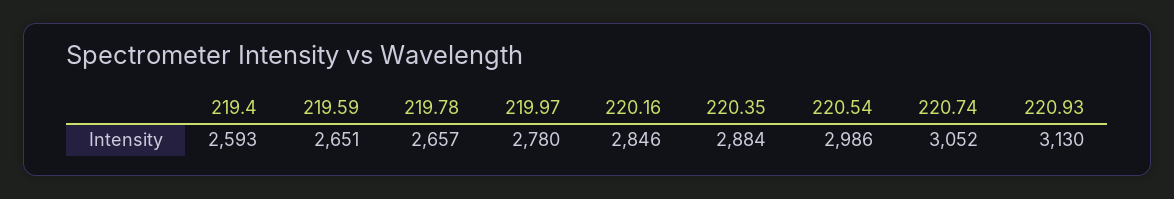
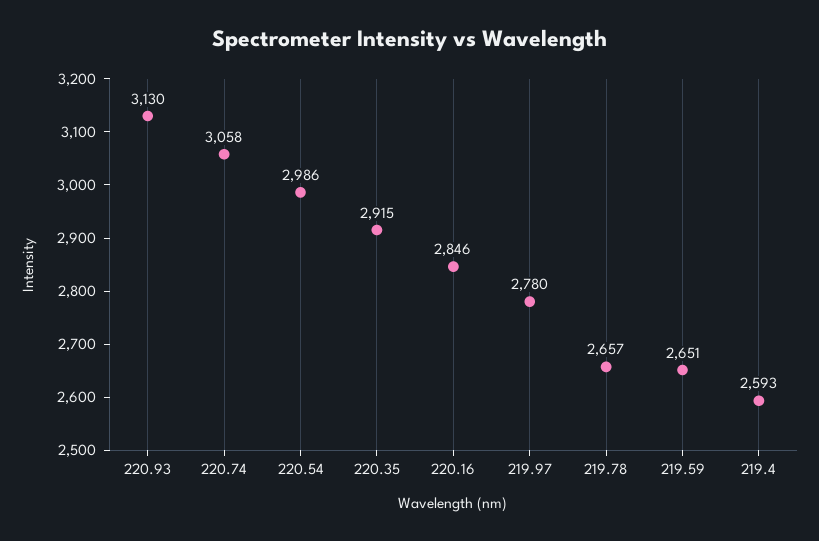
220.35: 2884 -> 2915
220.74: 3052 -> 3058

